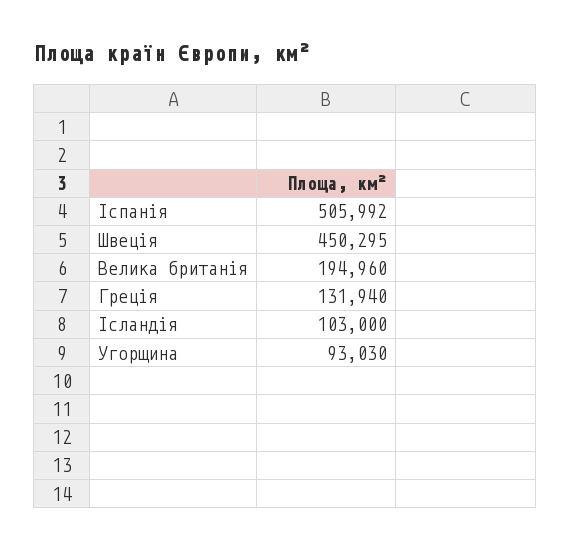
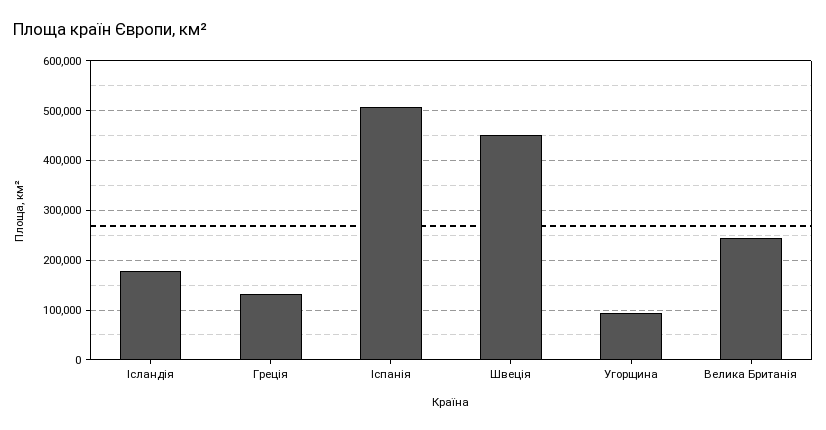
Велика британія: 194960 -> 240000
Ісландія: 103000 -> 180000

